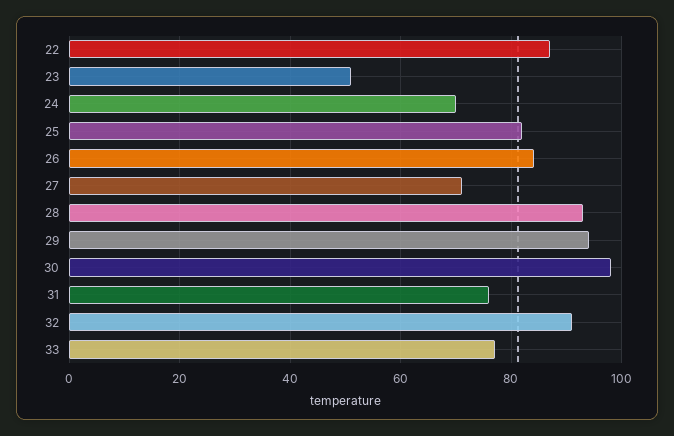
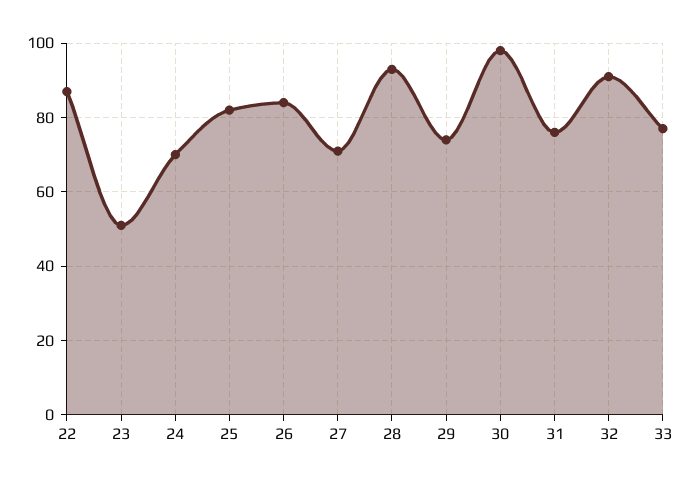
29: 95 -> 75

